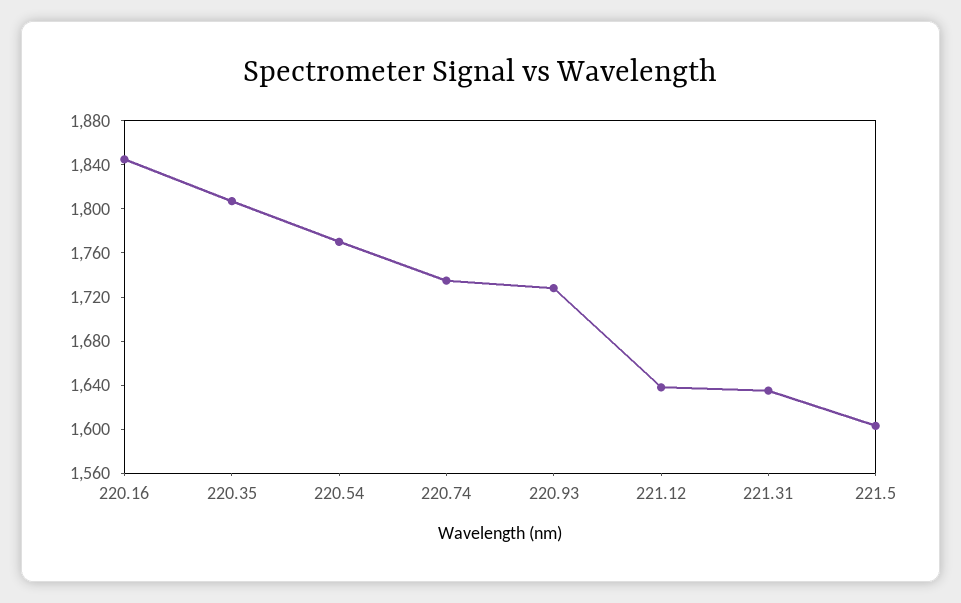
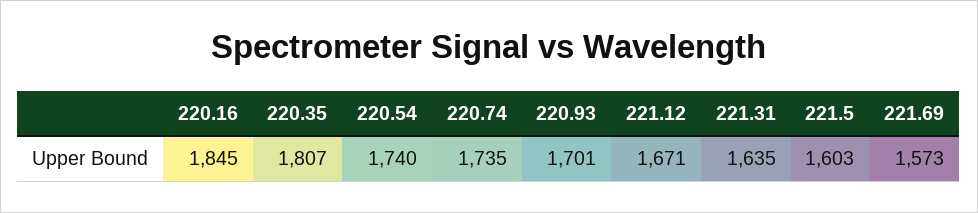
220.54: 1770 -> 1740
220.93: 1730 -> 1701
221.12: 1640 -> 1671
221.69: none -> 1573

